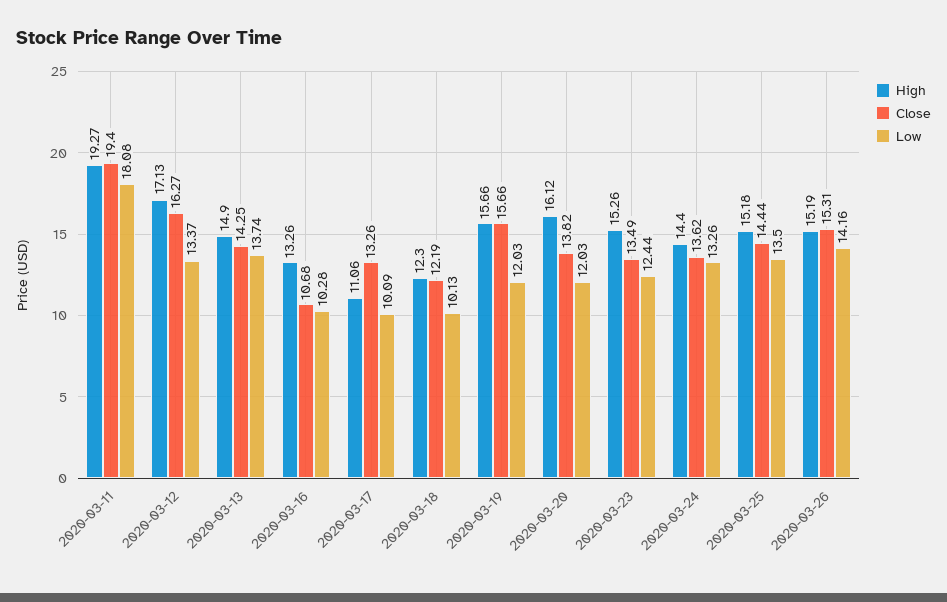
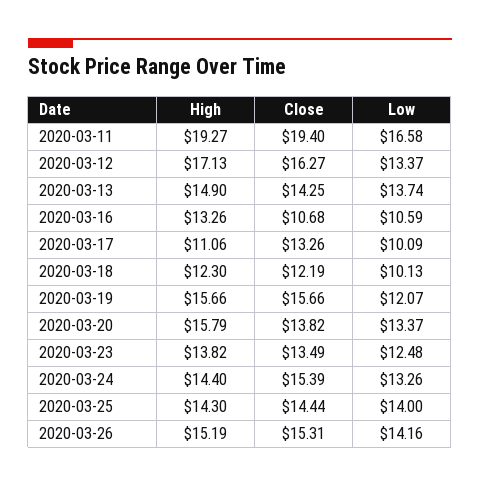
Low, 2020-03-11: 18.08 -> 16.58
Low, 2020-03-16: 10.28 -> 10.59
Low, 2020-03-19: 12.03 -> 12.07
High, 2020-03-20: 16.12 -> 15.79
Low, 2020-03-20: 12.03 -> 13.37
High, 2020-03-23: 15.26 -> 13.82
Low, 2020-03-23: 12.44 -> 12.48
Close, 2020-03-24: 13.62 -> 15.39
High, 2020-03-25: 15.18 -> 14.3
Low, 2020-03-25: 13.5 -> 14

